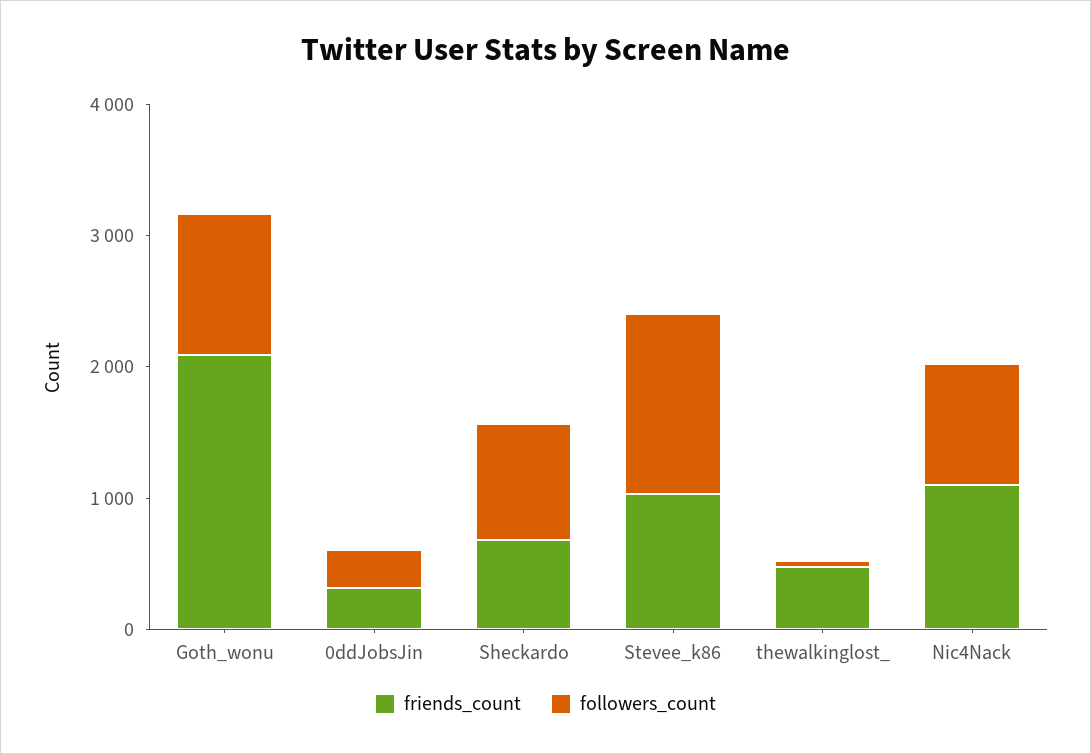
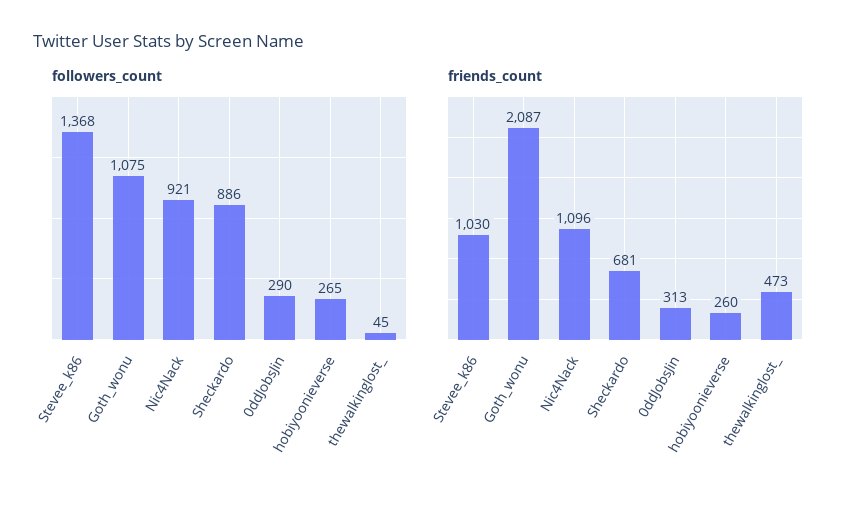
followers_count, hobiyoonieverse: none -> 265
friends_count, hobiyoonieverse: none -> 260

